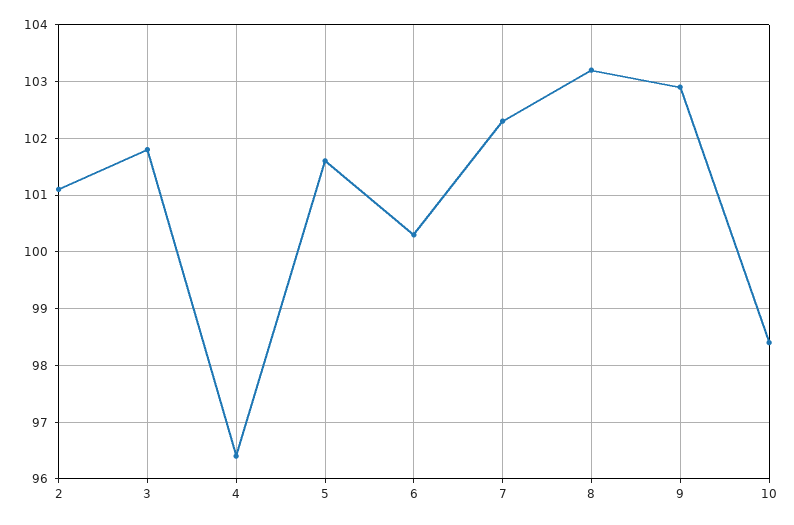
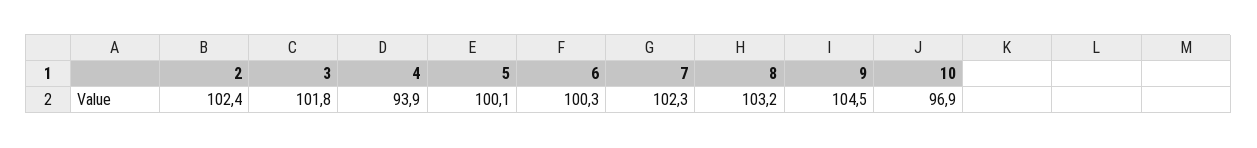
2: 101 -> 102.4
4: 96.5 -> 93.9
5: 101.5 -> 100.1
9: 103 -> 104.5
10: 98.5 -> 96.9

